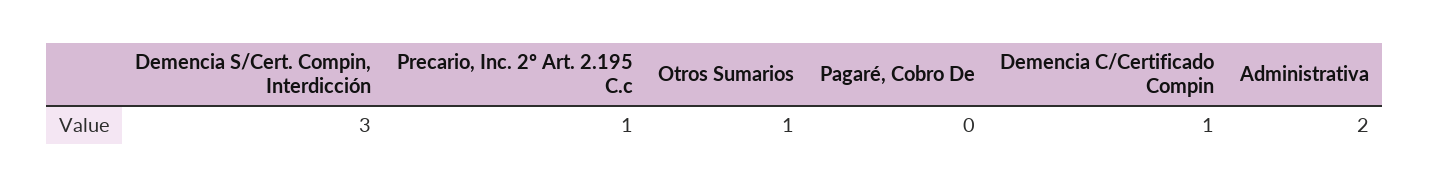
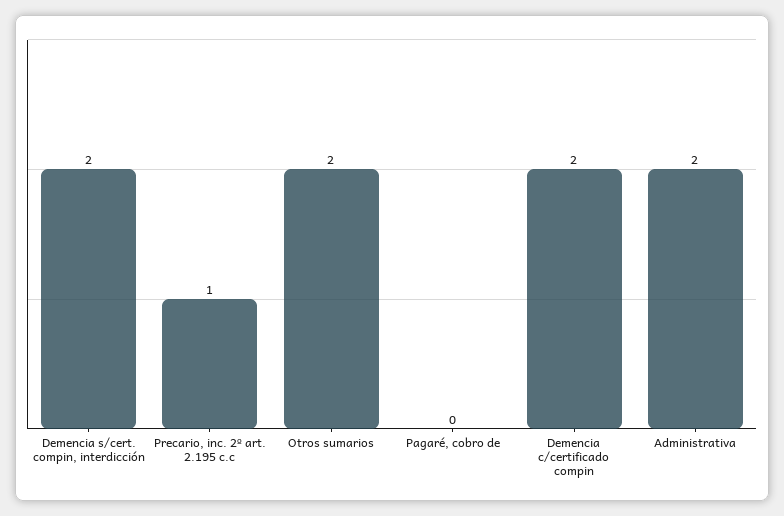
Demencia S/Cert. Compin, Interdicción: 3 -> 2
Otros Sumarios: 1 -> 2
Demencia C/Certificado Compin: 1 -> 2

